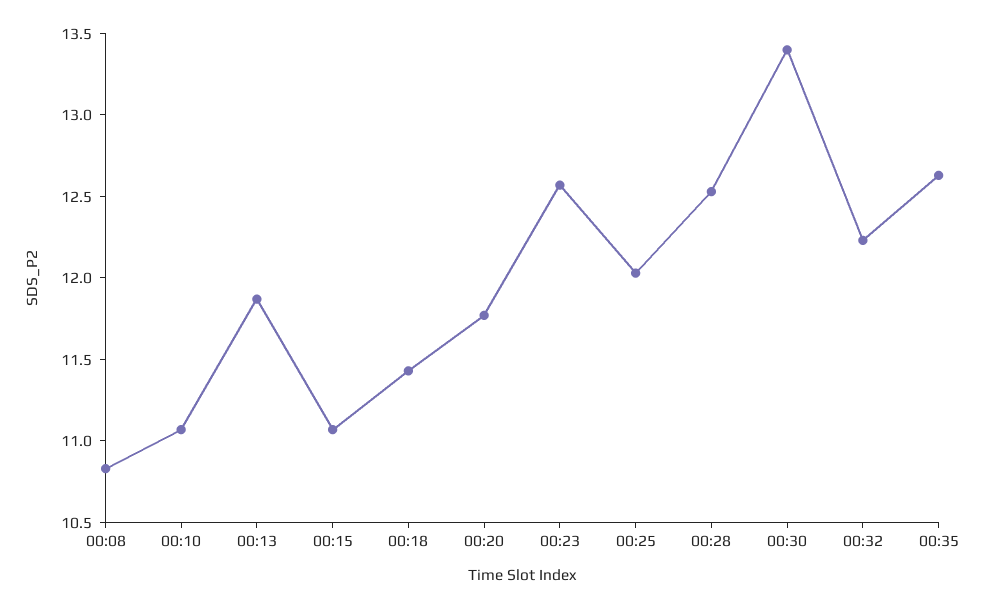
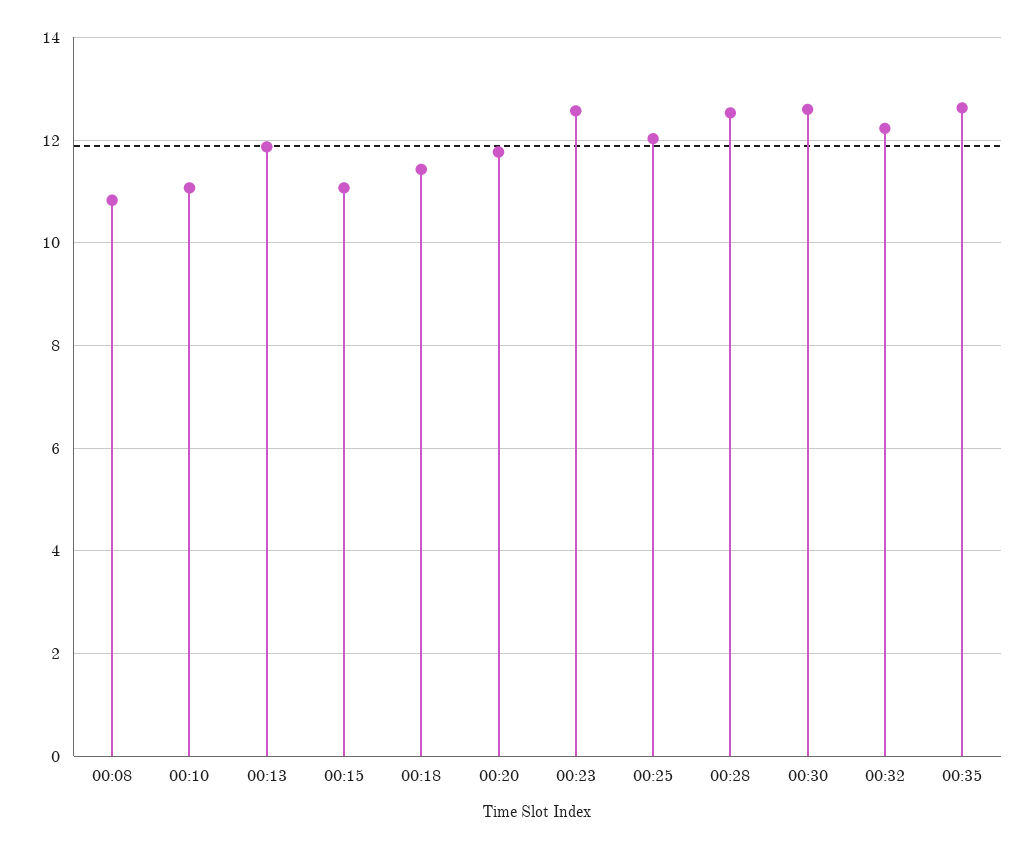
00:30: 13.4 -> 12.6

